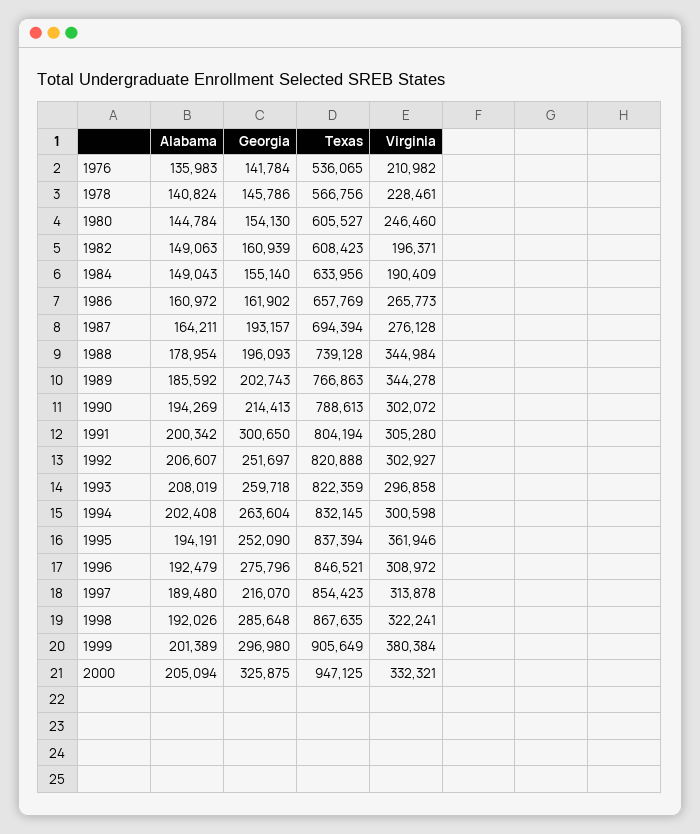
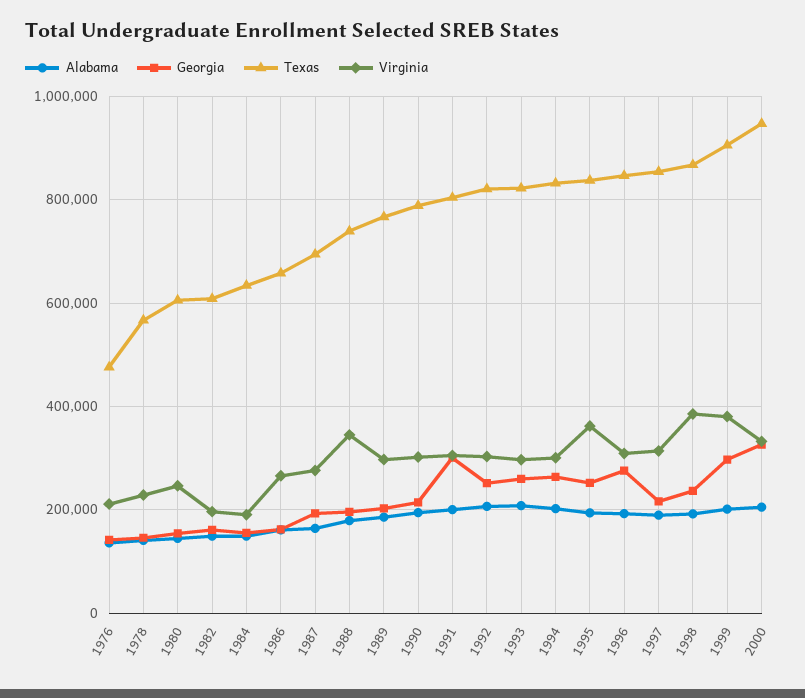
Texas, 1976: 536065 -> 480000
Virginia, 1989: 344278 -> 300000
Georgia, 1998: 285648 -> 240000
Virginia, 1998: 322241 -> 380000

